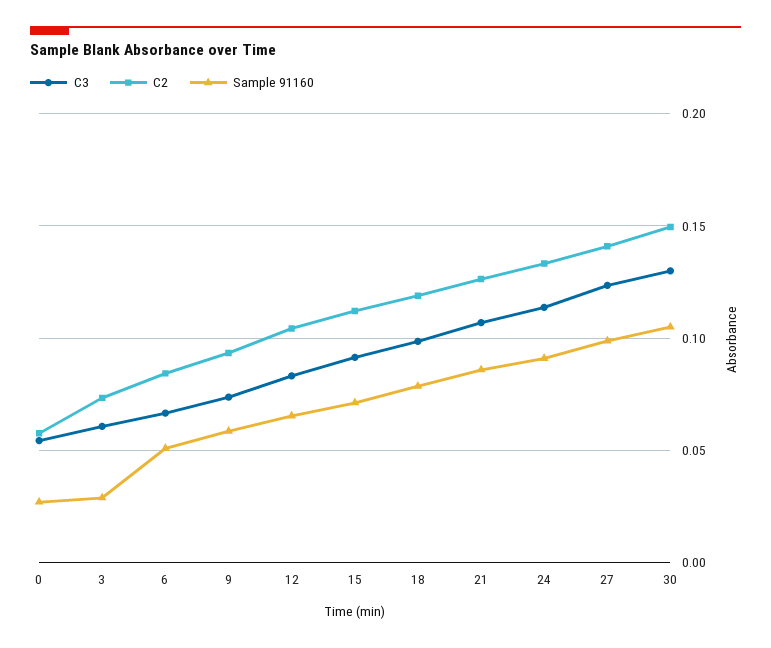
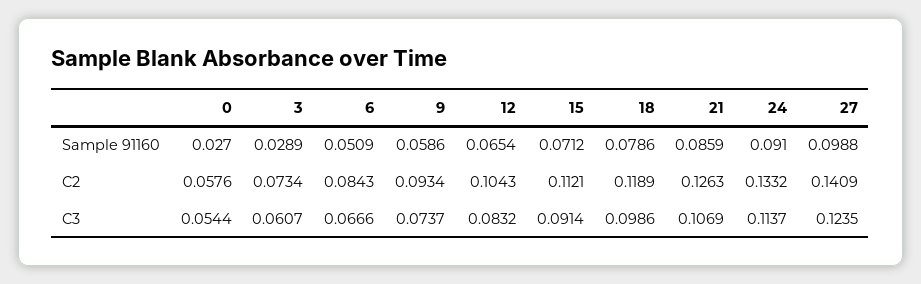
C3, 30: 0.13 -> none
C2, 30: 0.15 -> none
Sample 91160, 30: 0.105 -> none

